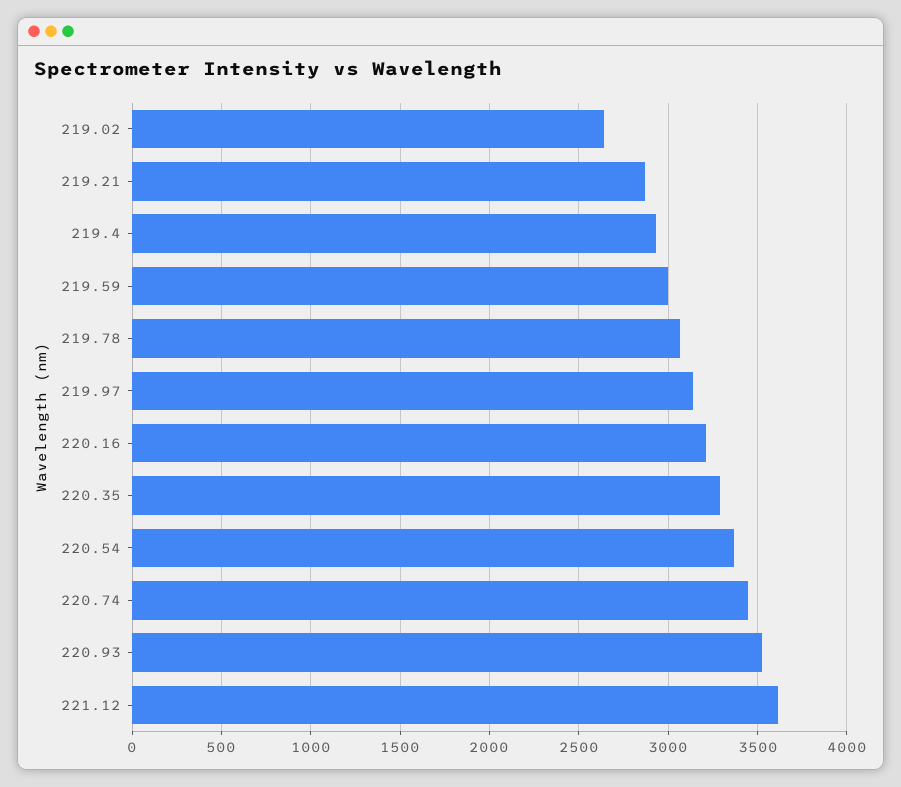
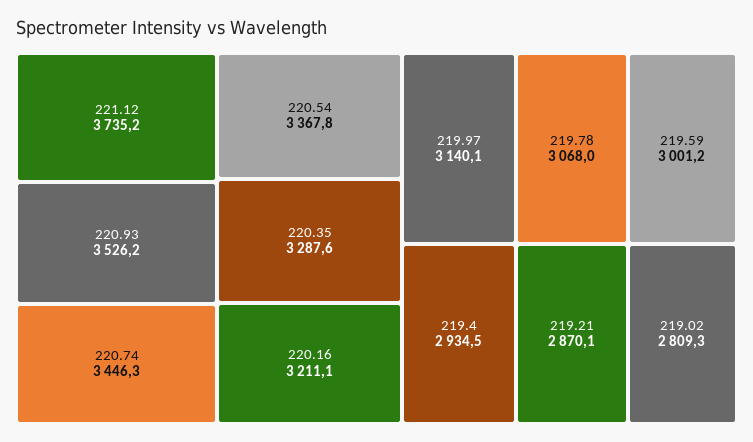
219.02: 2650 -> 2809.3
221.12: 3600 -> 3735.2

